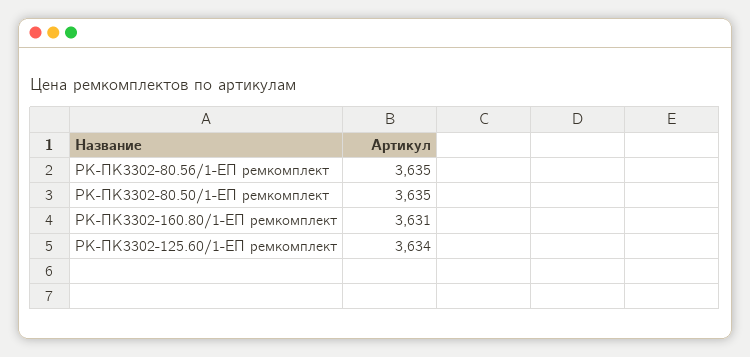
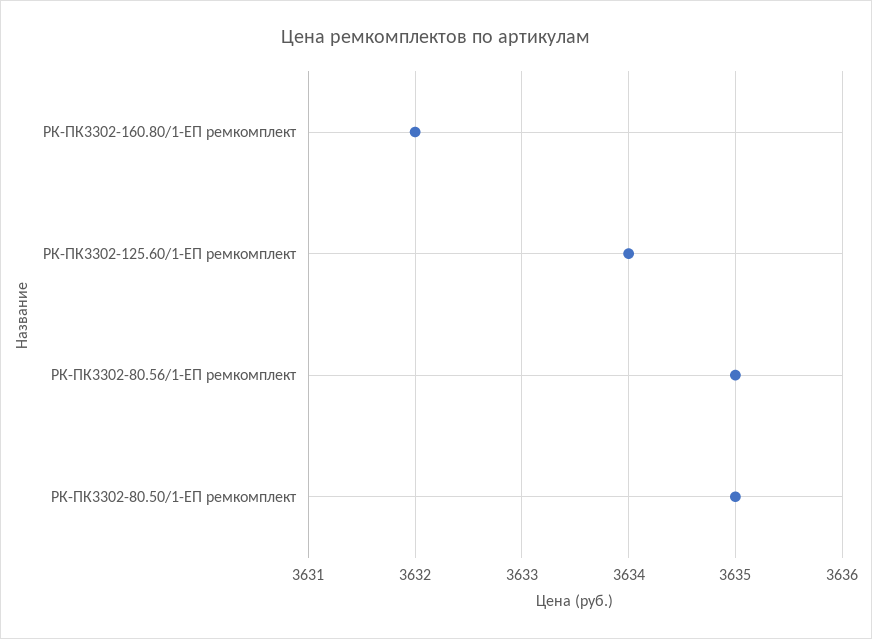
РК-ПК3302-160.80/1-ЕП ремкомплект: 3631 -> 3632

